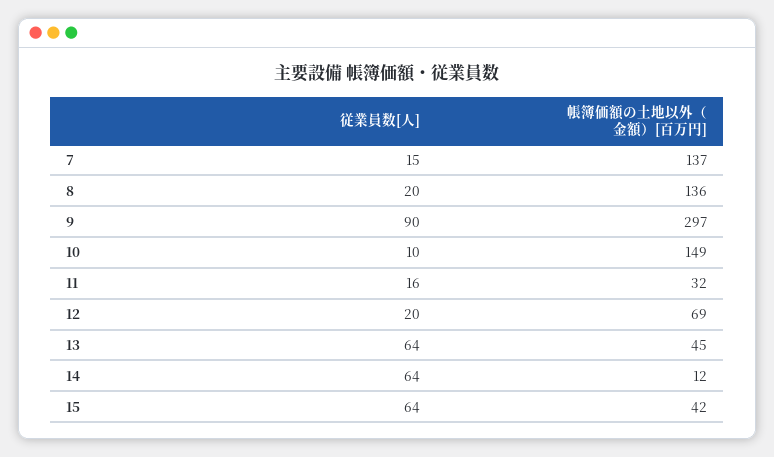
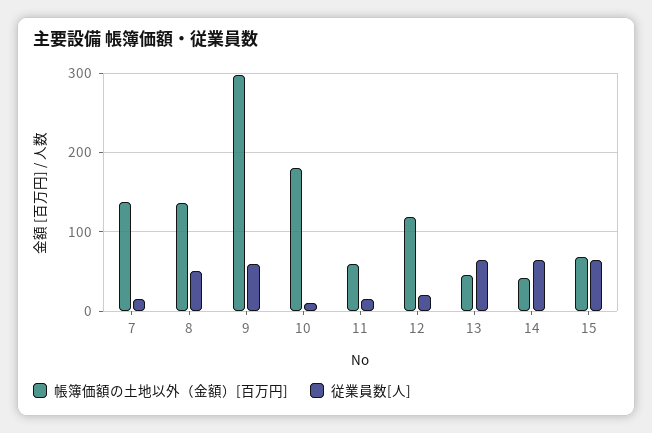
従業員数[人], 8: 20 -> 50
従業員数[人], 9: 90 -> 60
帳簿価額の土地以外（金額）[百万円], 10: 149 -> 180
帳簿価額の土地以外（金額）[百万円], 11: 32 -> 60
帳簿価額の土地以外（金額）[百万円], 12: 69 -> 120
帳簿価額の土地以外（金額）[百万円], 14: 12 -> 40
帳簿価額の土地以外（金額）[百万円], 15: 42 -> 70

